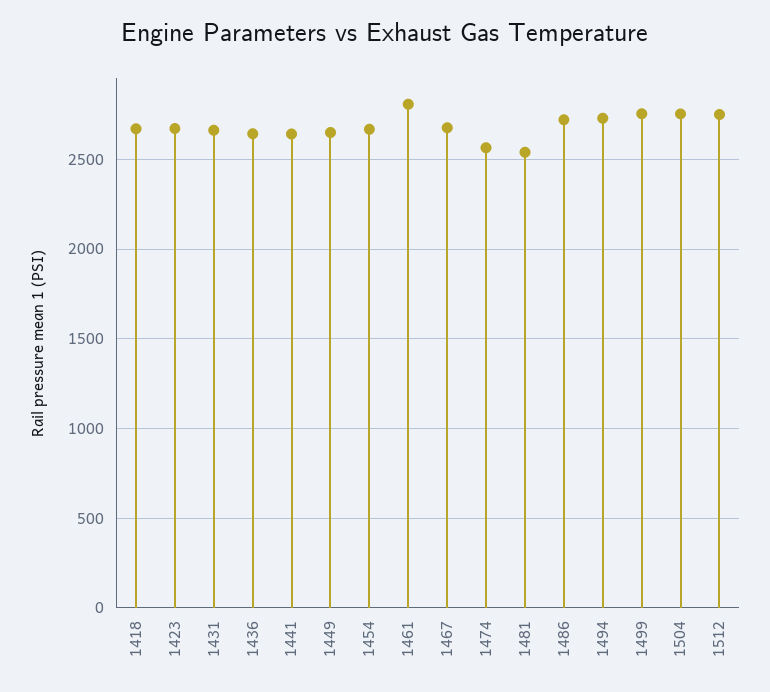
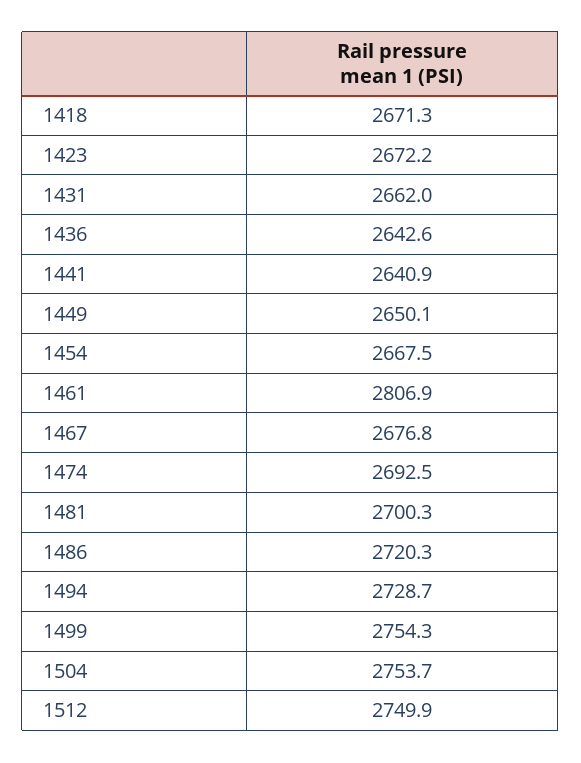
1474: 2550 -> 2692.5
1481: 2550 -> 2700.3

